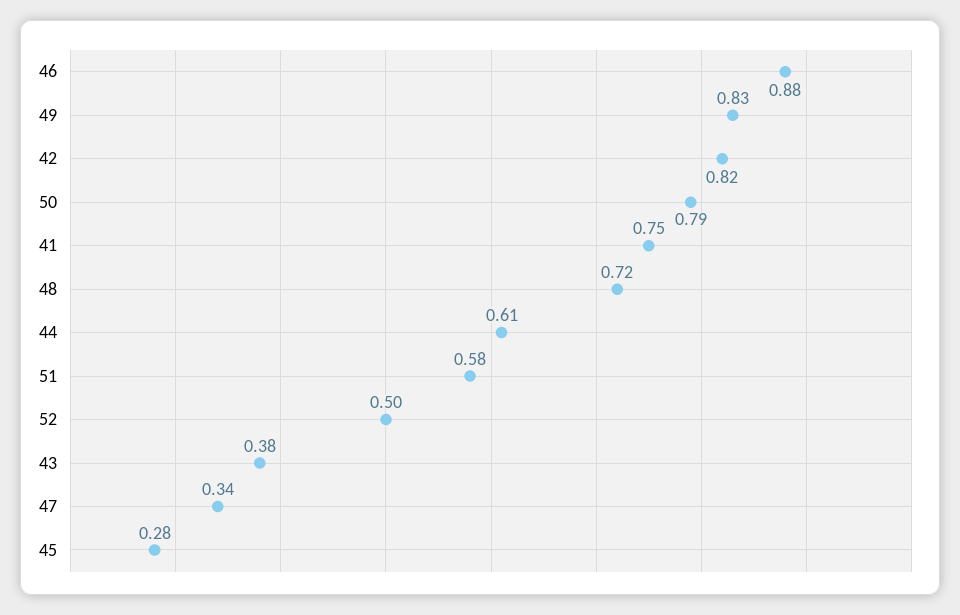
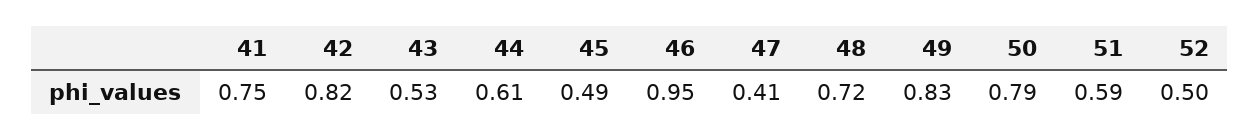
46: 0.88 -> 0.95
51: 0.58 -> 0.59
43: 0.38 -> 0.53
47: 0.34 -> 0.41
45: 0.28 -> 0.49

